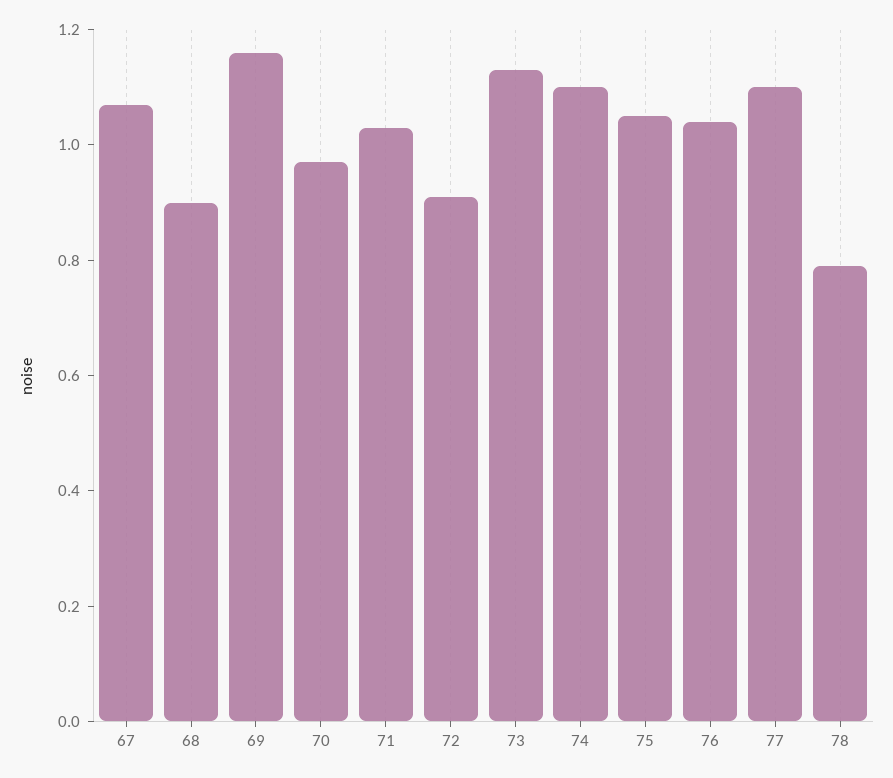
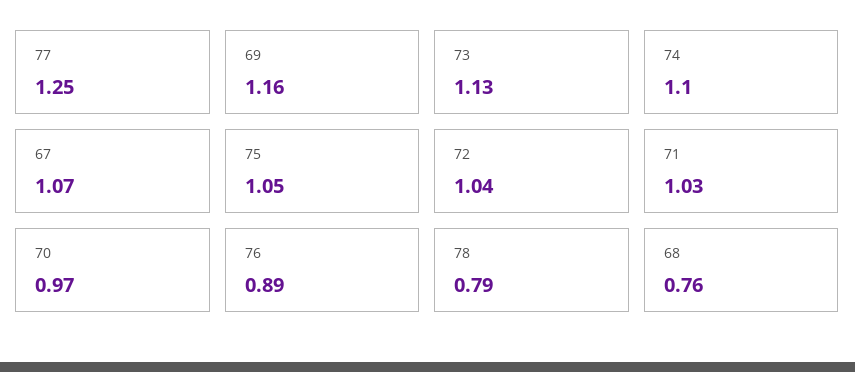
68: 0.9 -> 0.76
72: 0.9 -> 1.04
76: 1.05 -> 0.89
77: 1.1 -> 1.25

